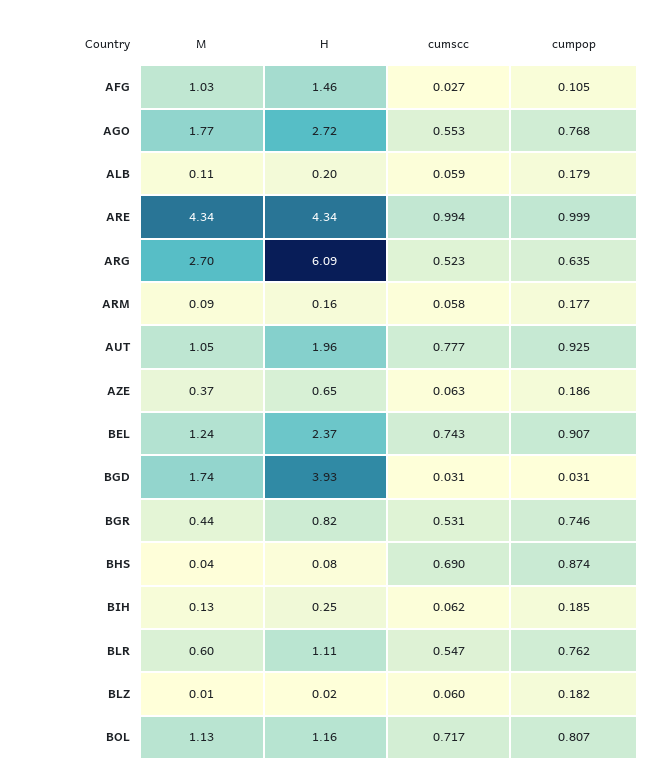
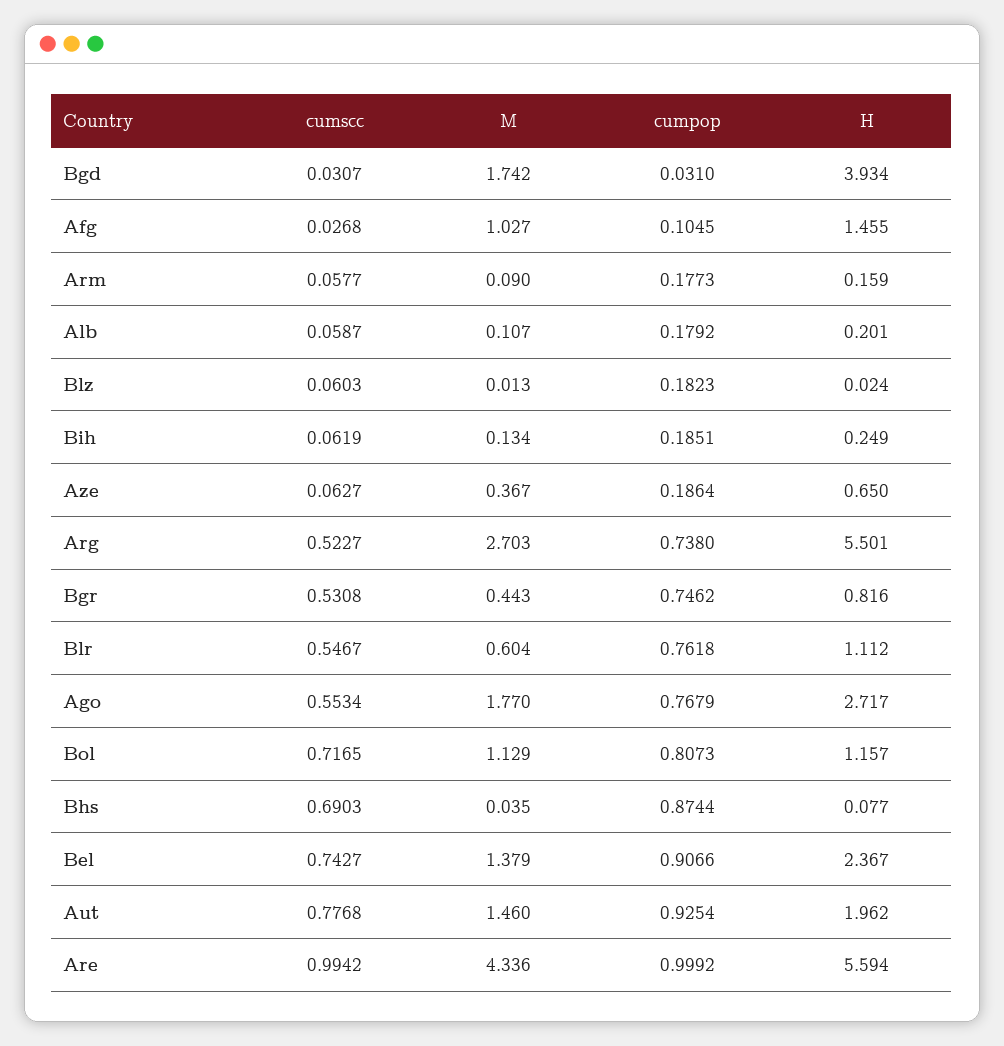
H, ARE: 4.34 -> 5.594
H, ARG: 6.09 -> 5.501
cumpop, ARG: 0.635 -> 0.738
M, AUT: 1.05 -> 1.46
M, BEL: 1.24 -> 1.379

